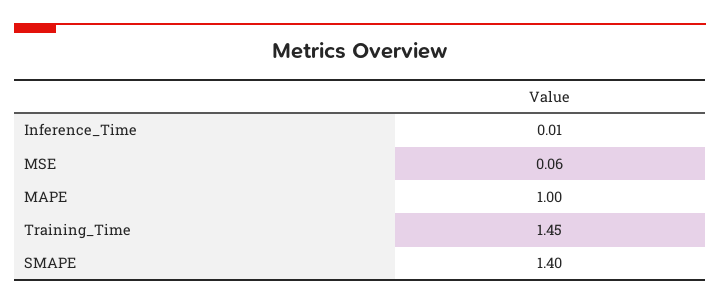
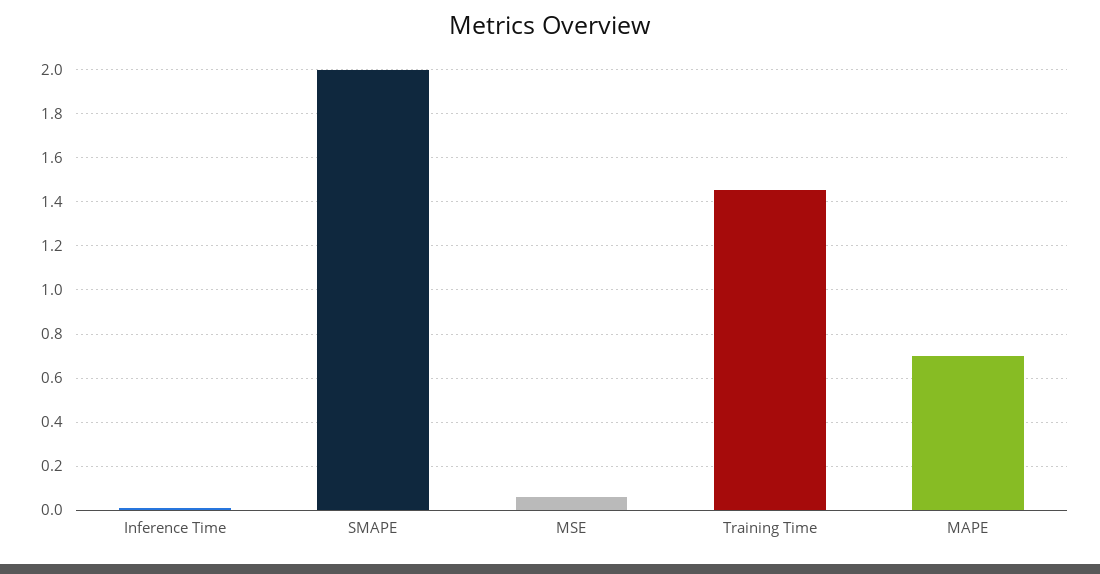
MAPE: 1 -> 0.7
SMAPE: 1.4 -> 2

